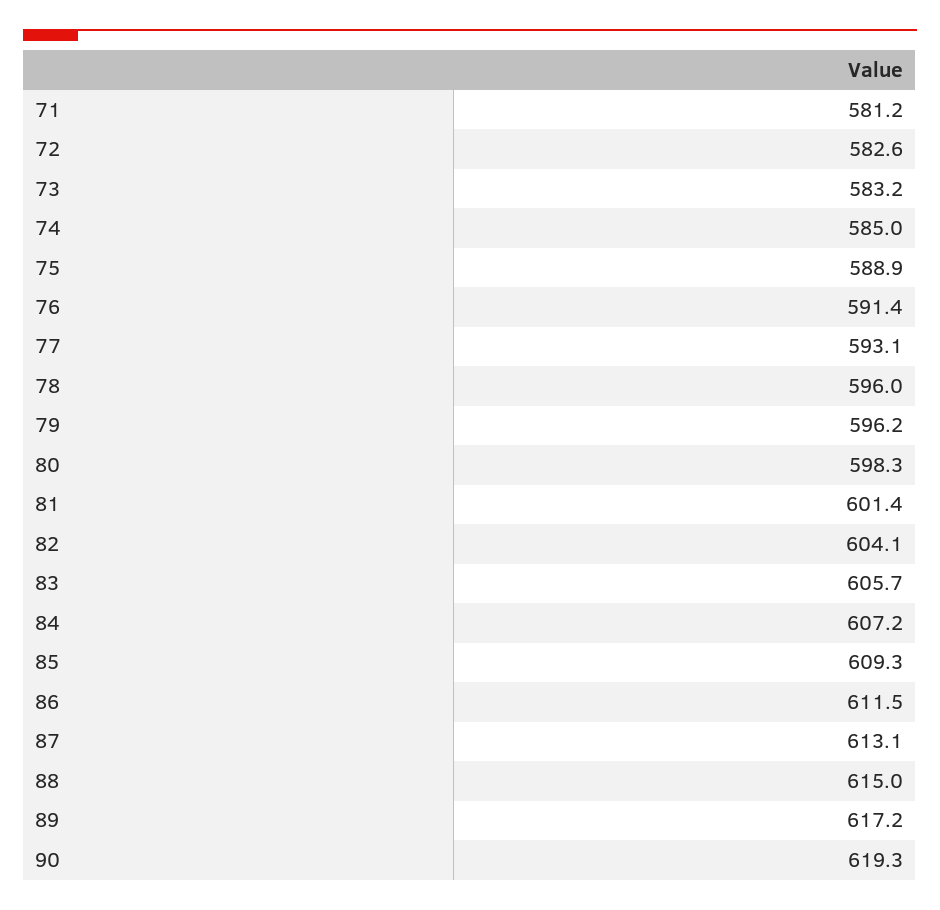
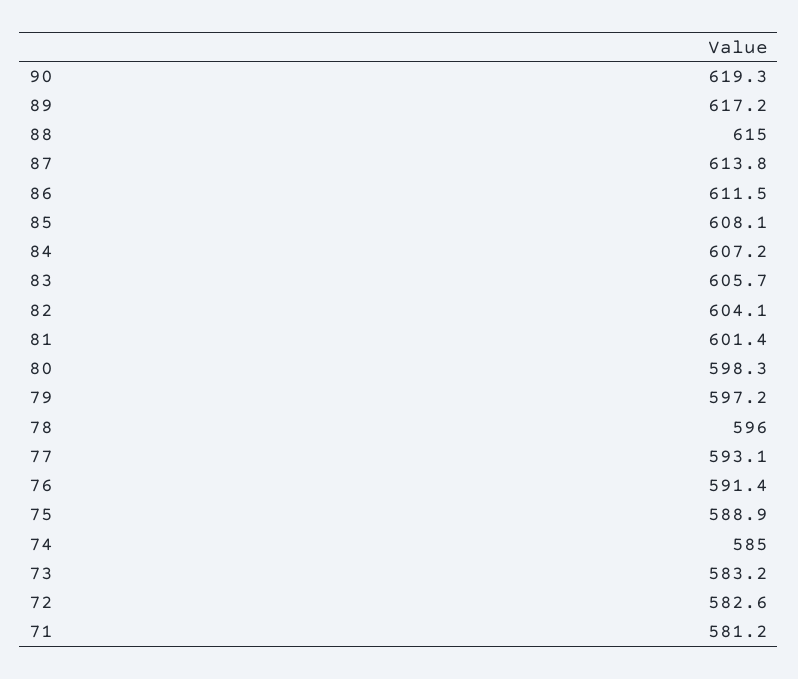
79: 596.2 -> 597.2
85: 609.3 -> 608.1
87: 613.1 -> 613.8

